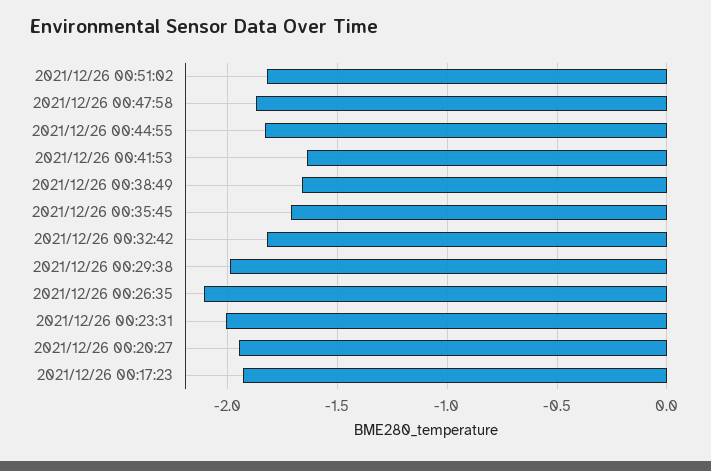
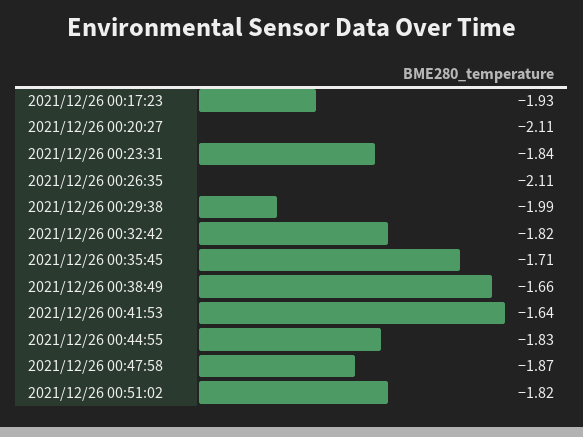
2021/12/26 00:23:31: -2 -> -1.84
2021/12/26 00:20:27: -1.95 -> -2.11

